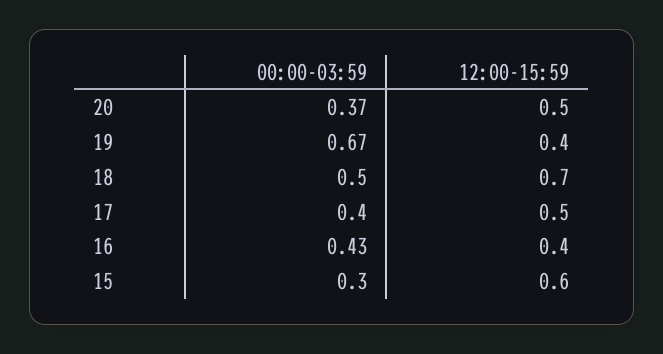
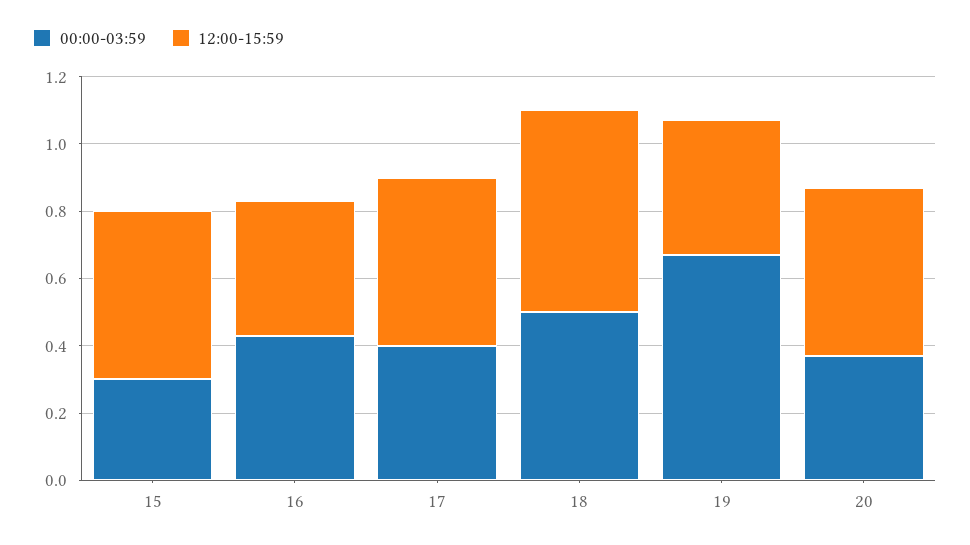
12:00-15:59, 18: 0.7 -> 0.6
12:00-15:59, 15: 0.6 -> 0.5

